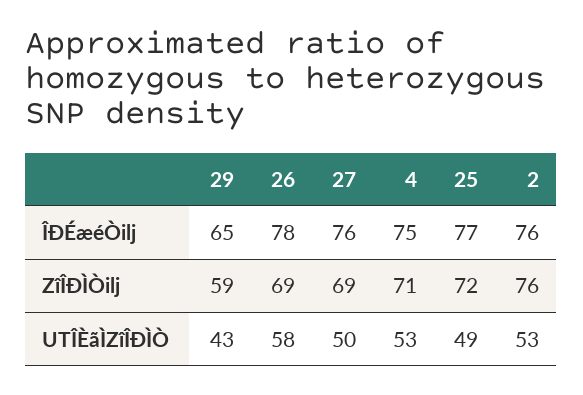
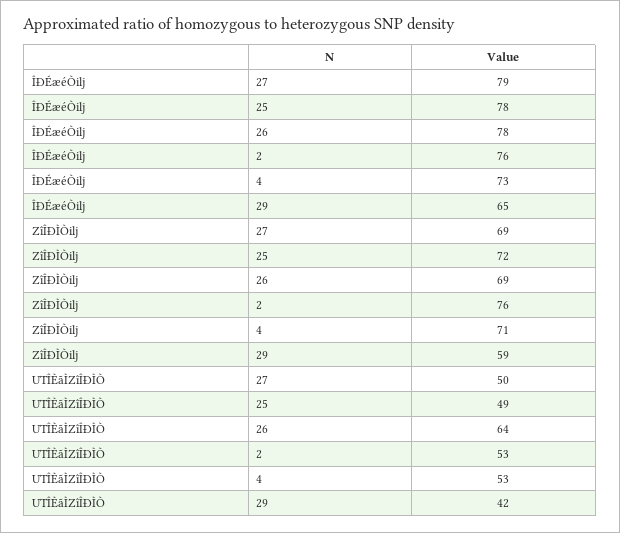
27, ÎÐÉæéÒilj: 76 -> 79
4, ÎÐÉæéÒilj: 75 -> 73
25, ÎÐÉæéÒilj: 77 -> 78
29, UTÎÈãÌZîÎÐÌÒ: 43 -> 42
26, UTÎÈãÌZîÎÐÌÒ: 58 -> 64

